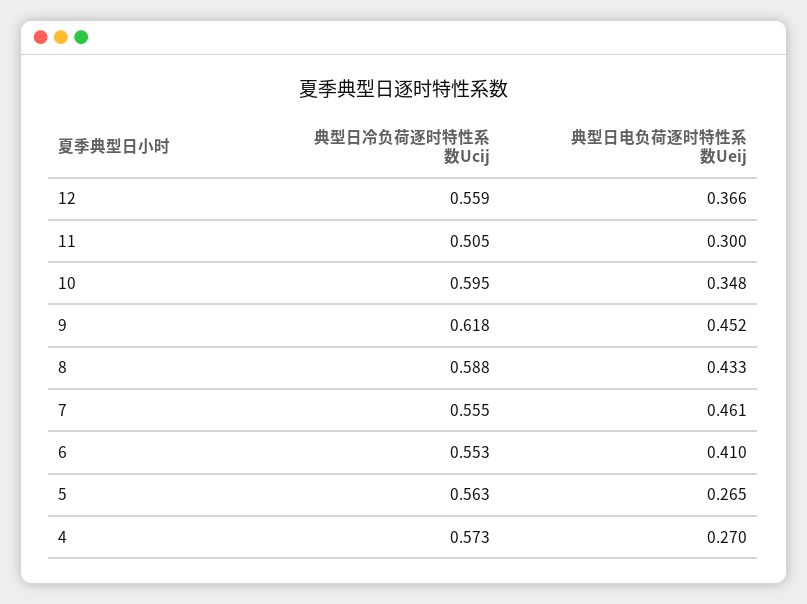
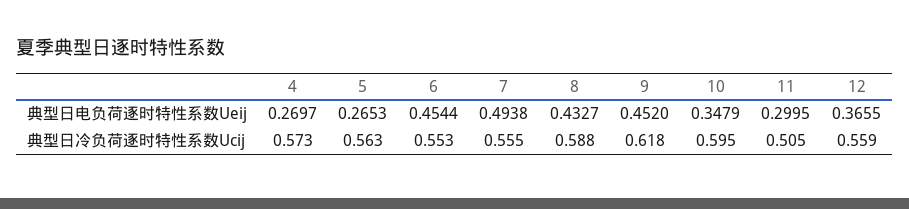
典型日电负荷逐时特性系数Ueij, 7: 0.461 -> 0.4938
典型日电负荷逐时特性系数Ueij, 6: 0.41 -> 0.4544

